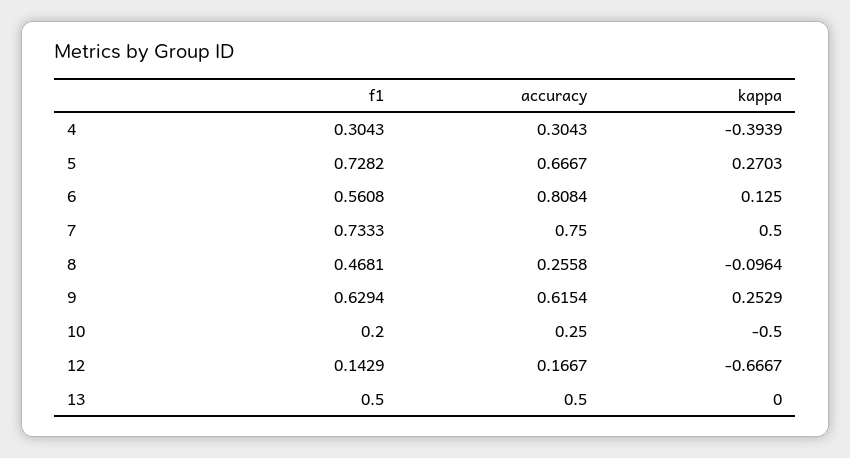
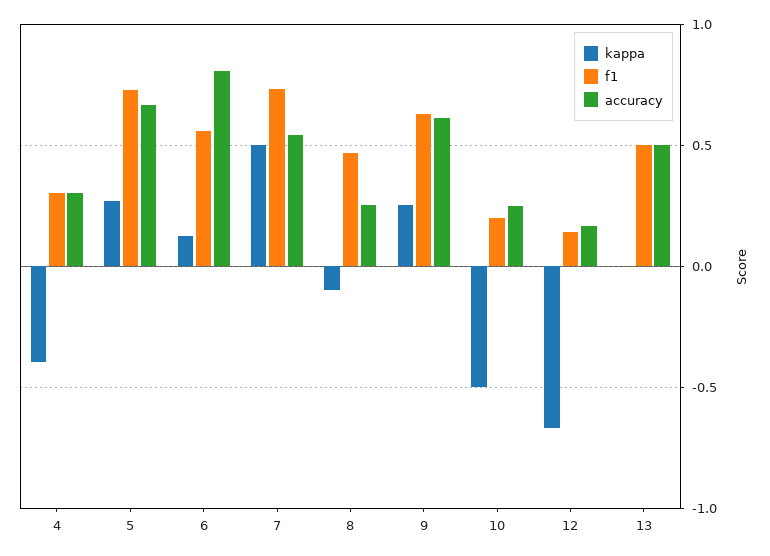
accuracy, 7: 0.75 -> 0.55

